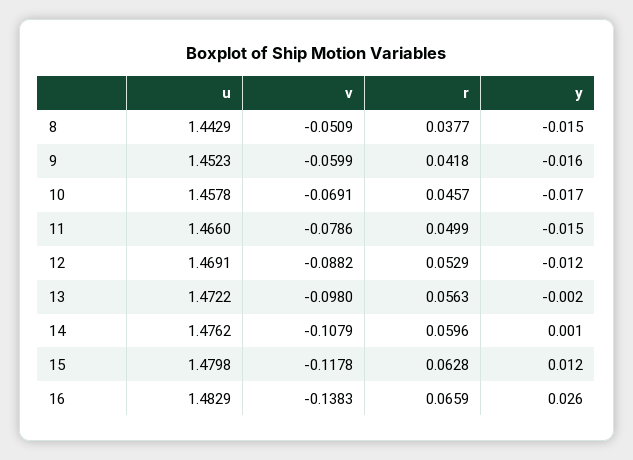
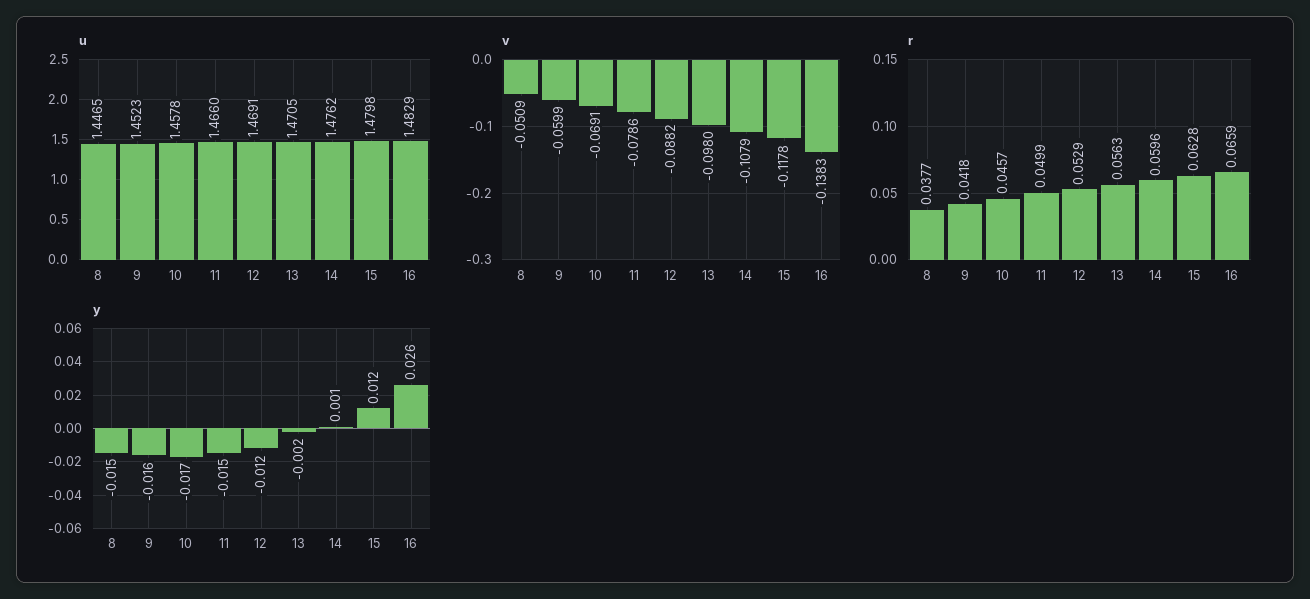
u, 8: 1.4429 -> 1.4465
u, 13: 1.4722 -> 1.4705

